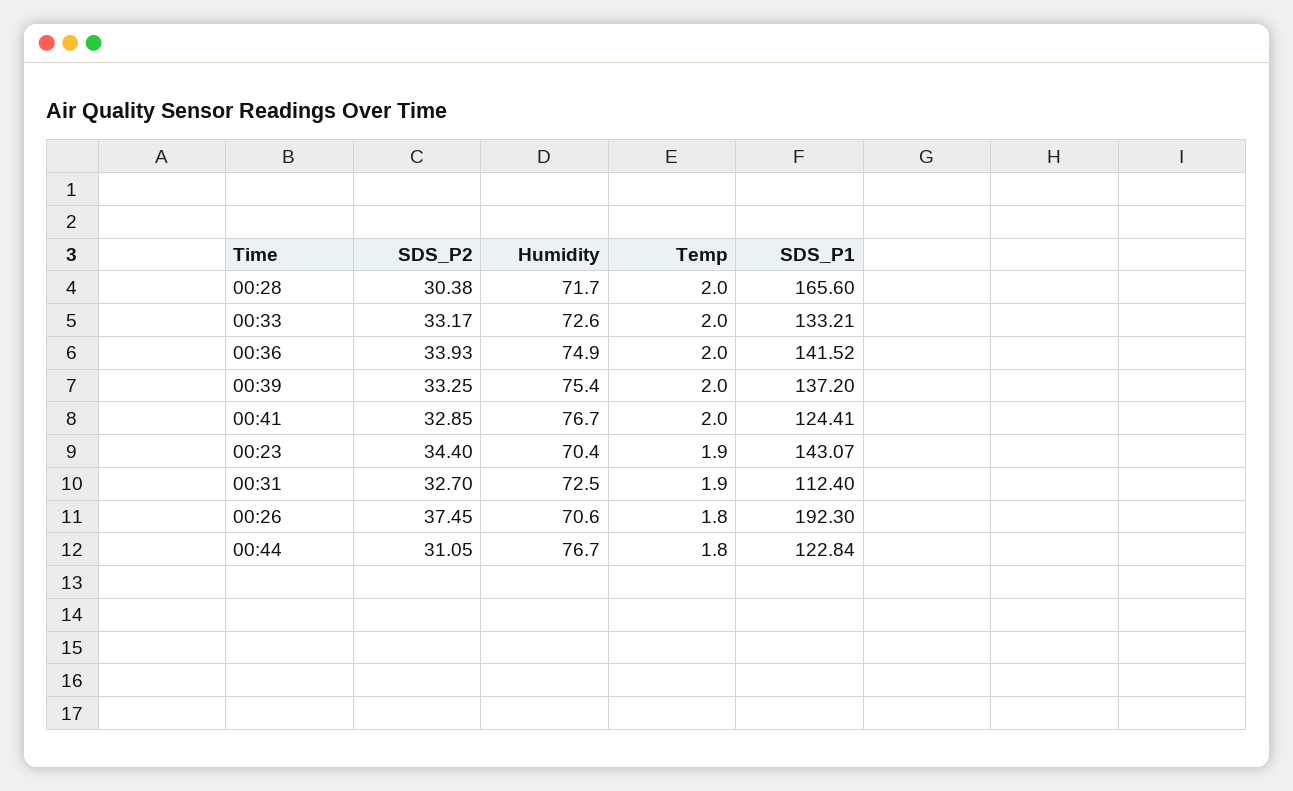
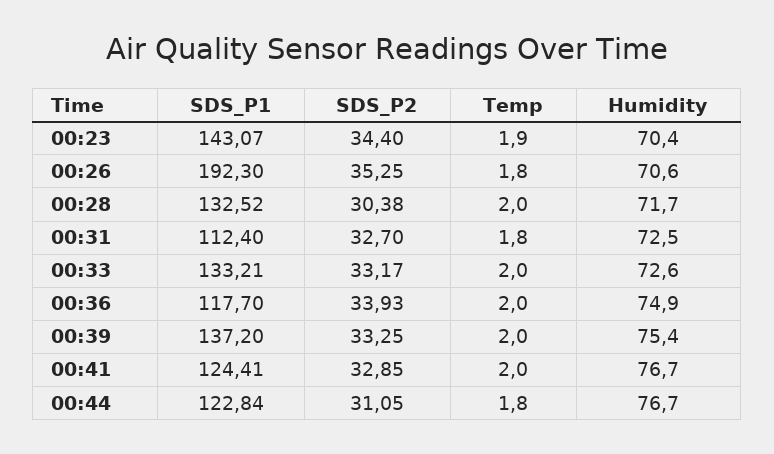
SDS_P1, 00:28: 165.6 -> 132.52
SDS_P1, 00:36: 141.52 -> 117.7
Temp, 00:31: 1.9 -> 1.8
SDS_P2, 00:26: 37.45 -> 35.25

